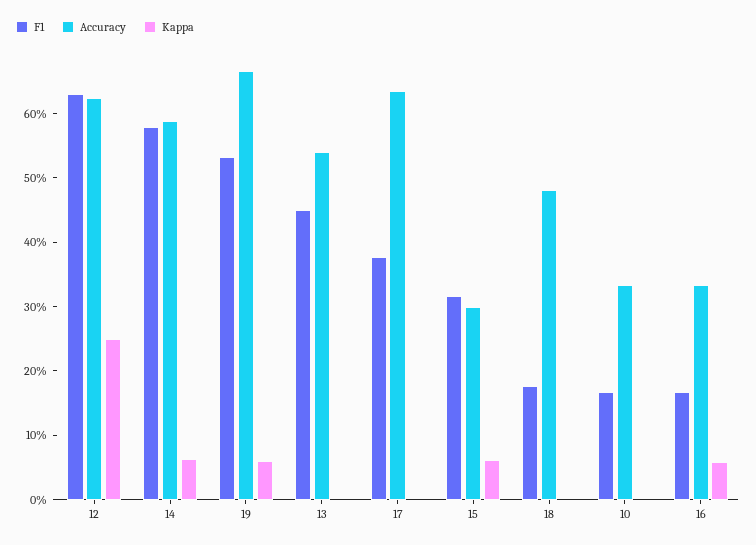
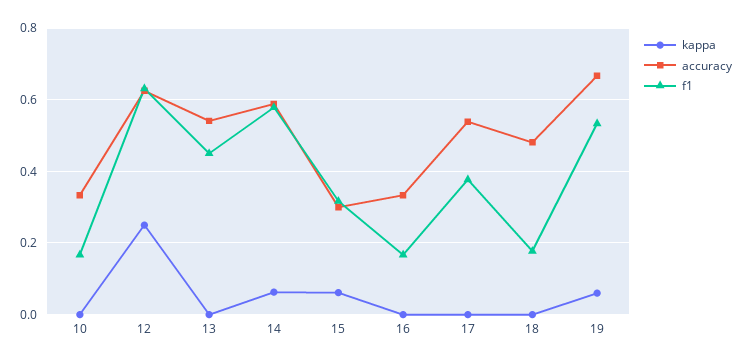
Accuracy, 17: 0.64 -> 0.54
Kappa, 16: 0.06 -> 0

